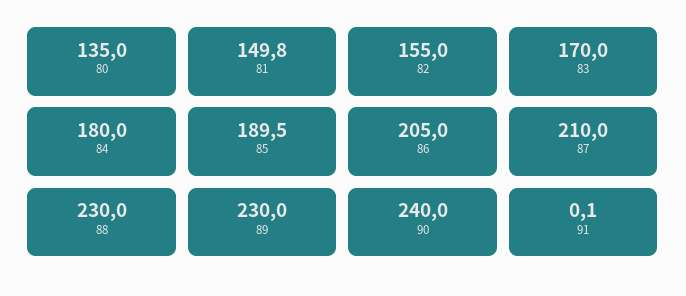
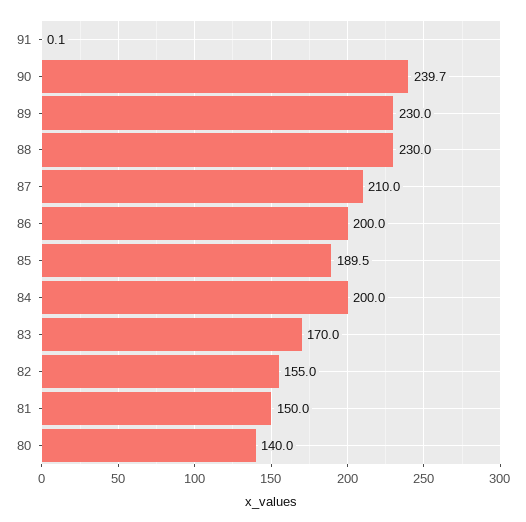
80: 135 -> 140
81: 149.8 -> 150
84: 180 -> 200
86: 205 -> 200
90: 240 -> 239.7

